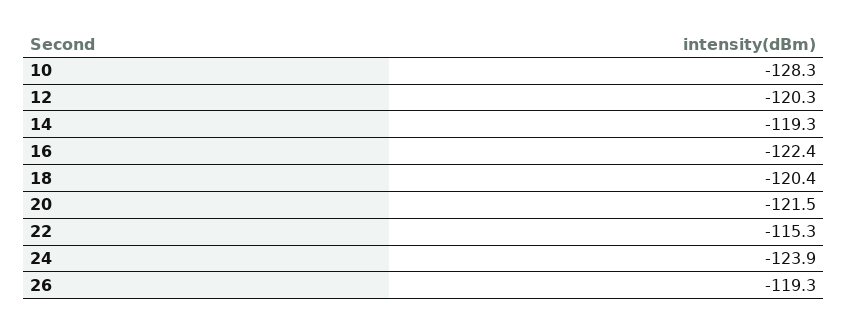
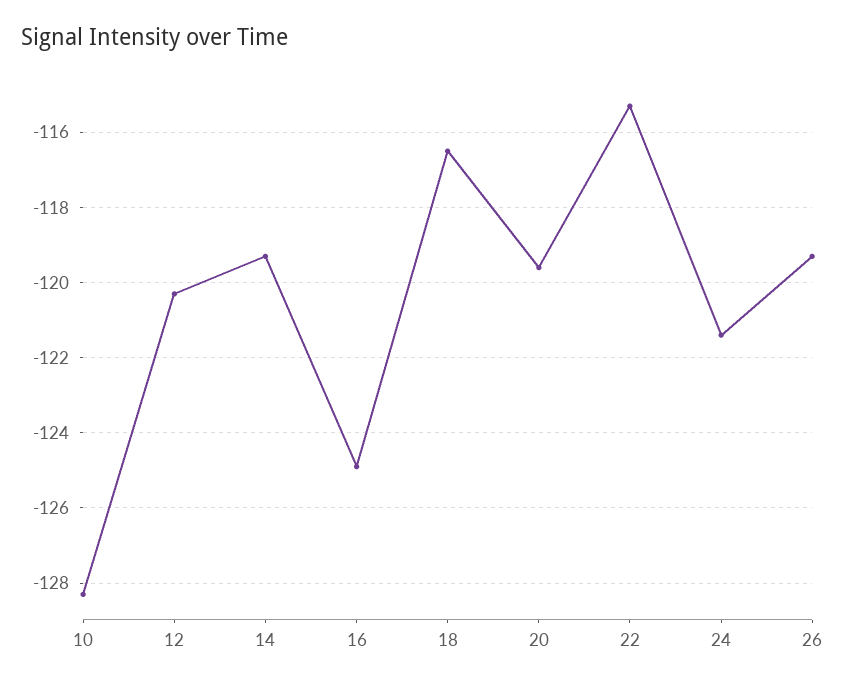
16: -122.4 -> -125
18: -120.4 -> -116.5
20: -121.5 -> -119.5
24: -123.9 -> -121.5

